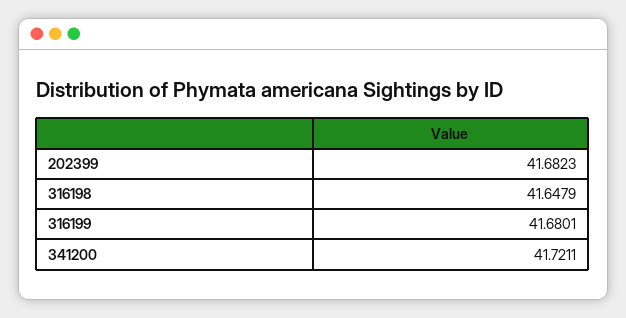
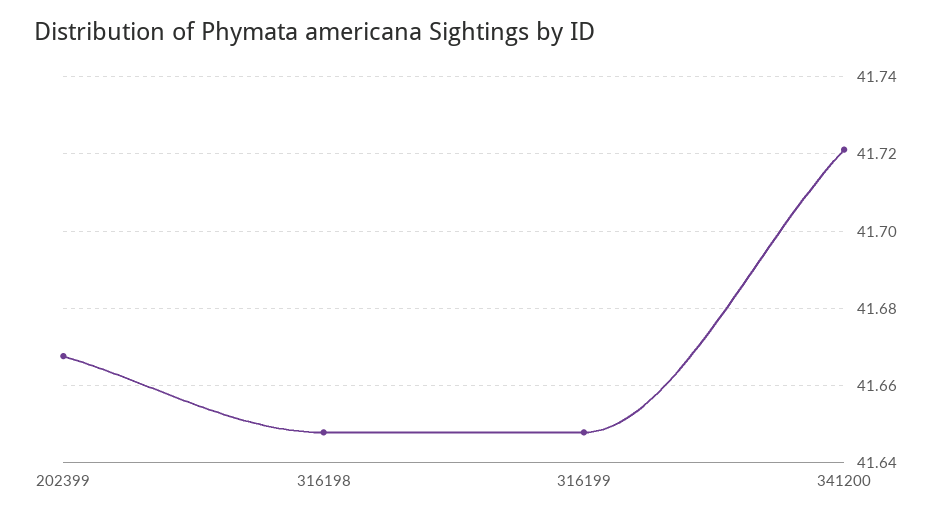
202399: 41.6823 -> 41.668
316199: 41.6801 -> 41.648

